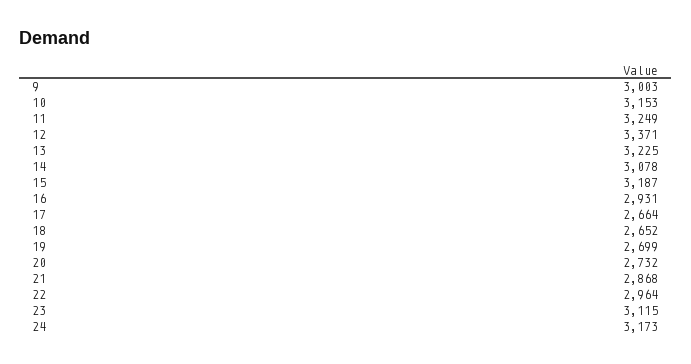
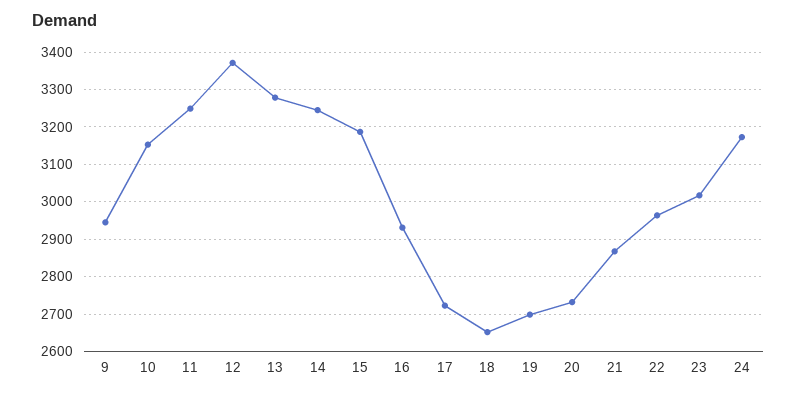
9: 3003 -> 2940
13: 3225 -> 3280
14: 3078 -> 3240
17: 2664 -> 2720
23: 3115 -> 3020

